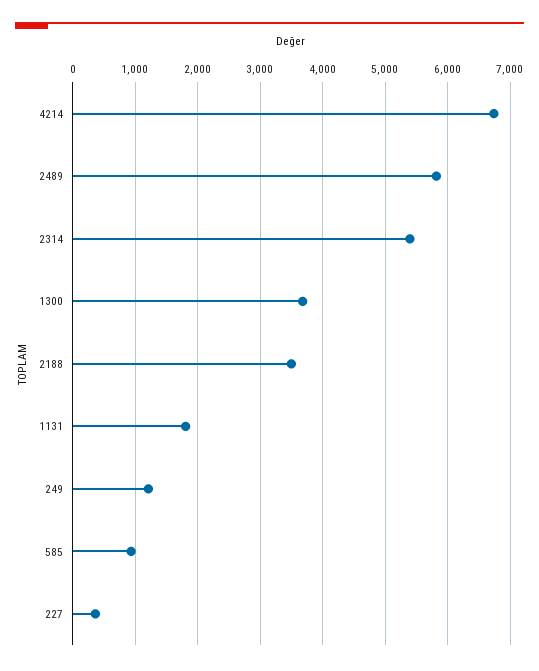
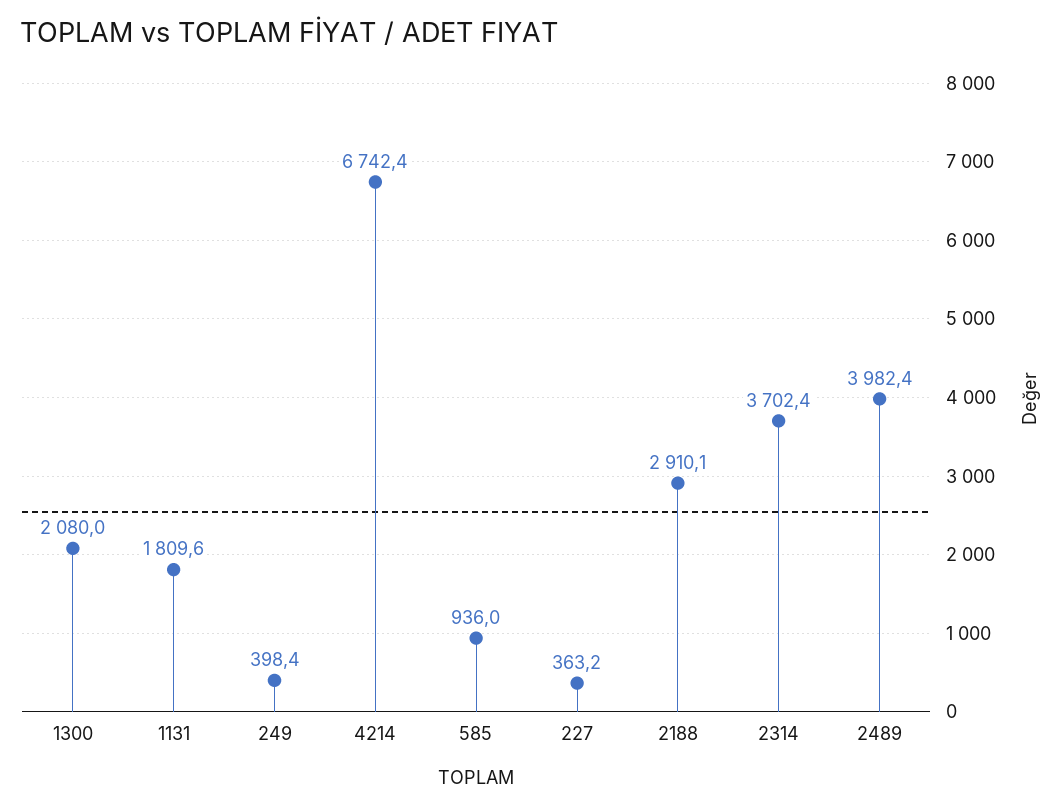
2489: 5800 -> 3982.4
2314: 5400 -> 3702.4
1300: 3700 -> 2080
2188: 3500 -> 2910.1
249: 1200 -> 398.4

